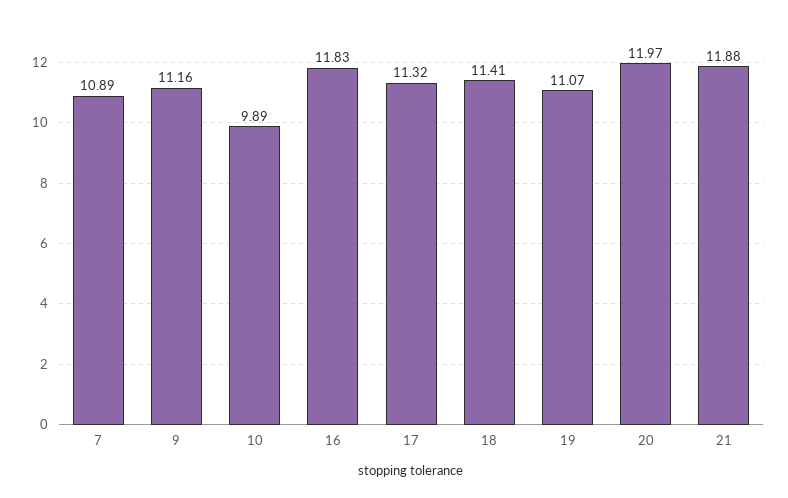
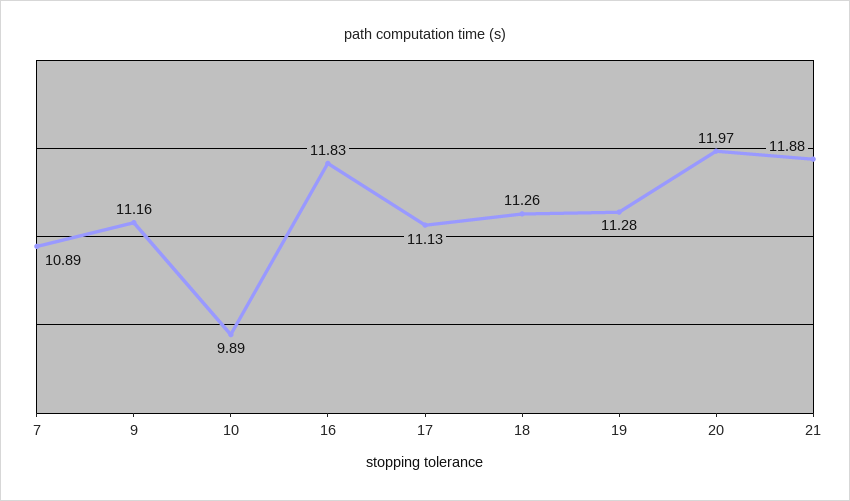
17: 11.32 -> 11.13
18: 11.41 -> 11.26
19: 11.07 -> 11.28

